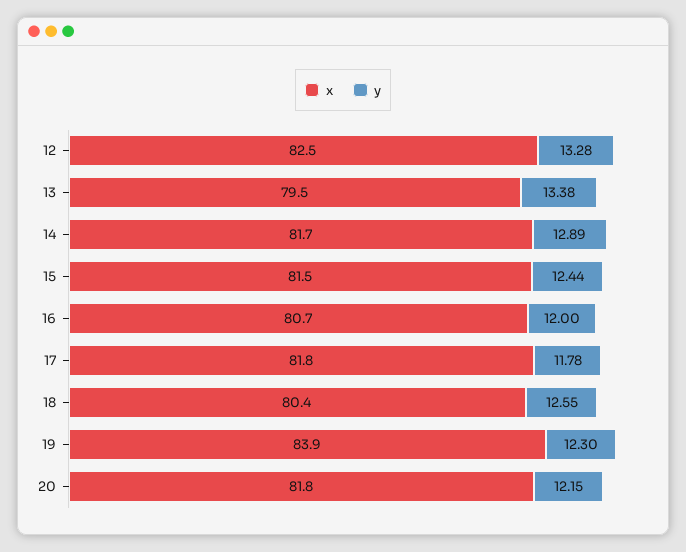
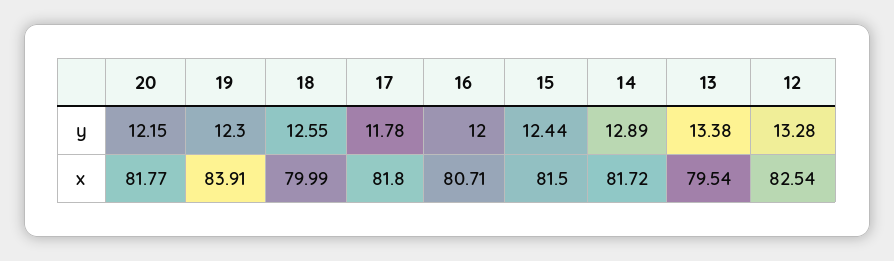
x, 18: 80.4 -> 79.99

